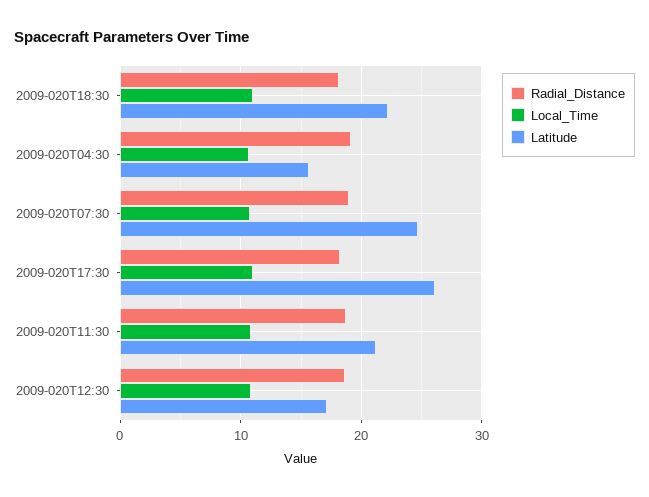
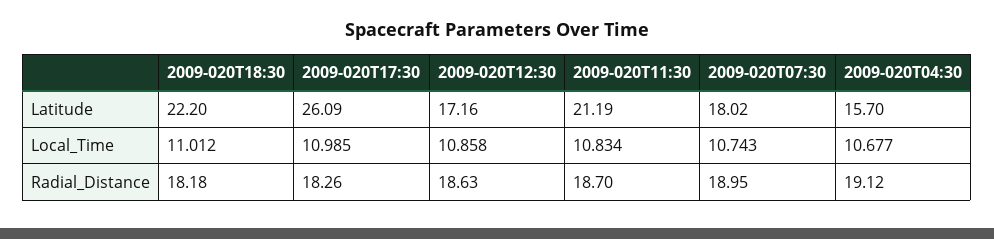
Latitude, 2009-020T07:30: 25 -> 18.02

